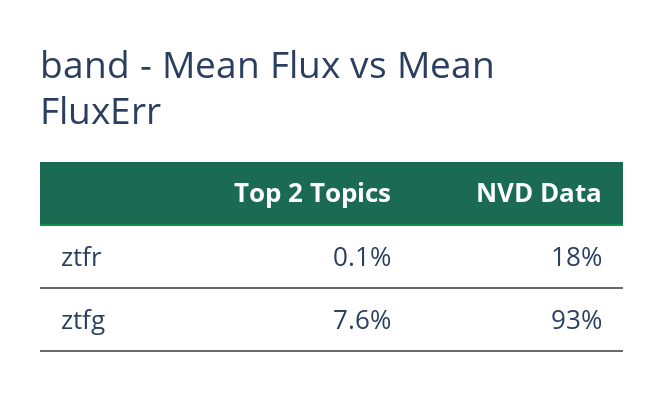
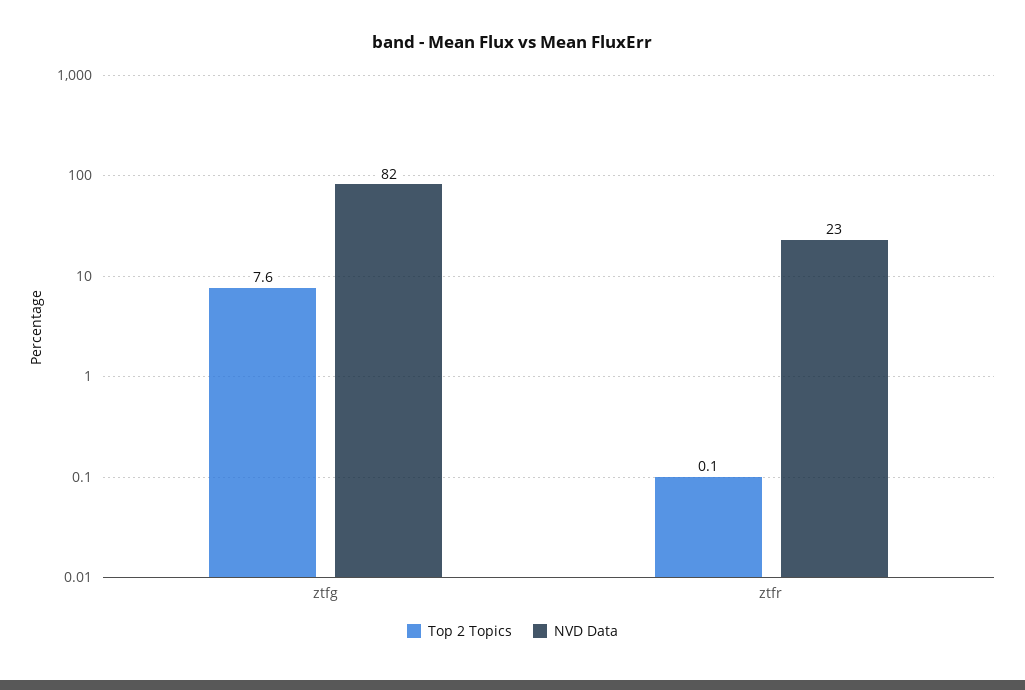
NVD Data, ztfr: 18 -> 23
NVD Data, ztfg: 93 -> 82

